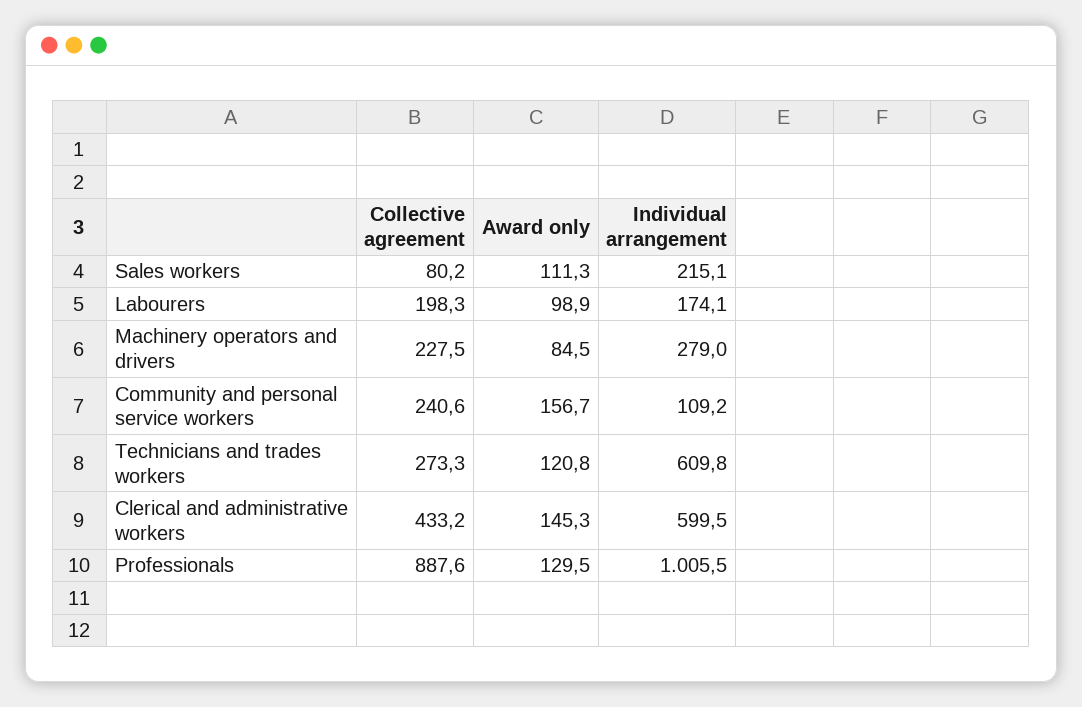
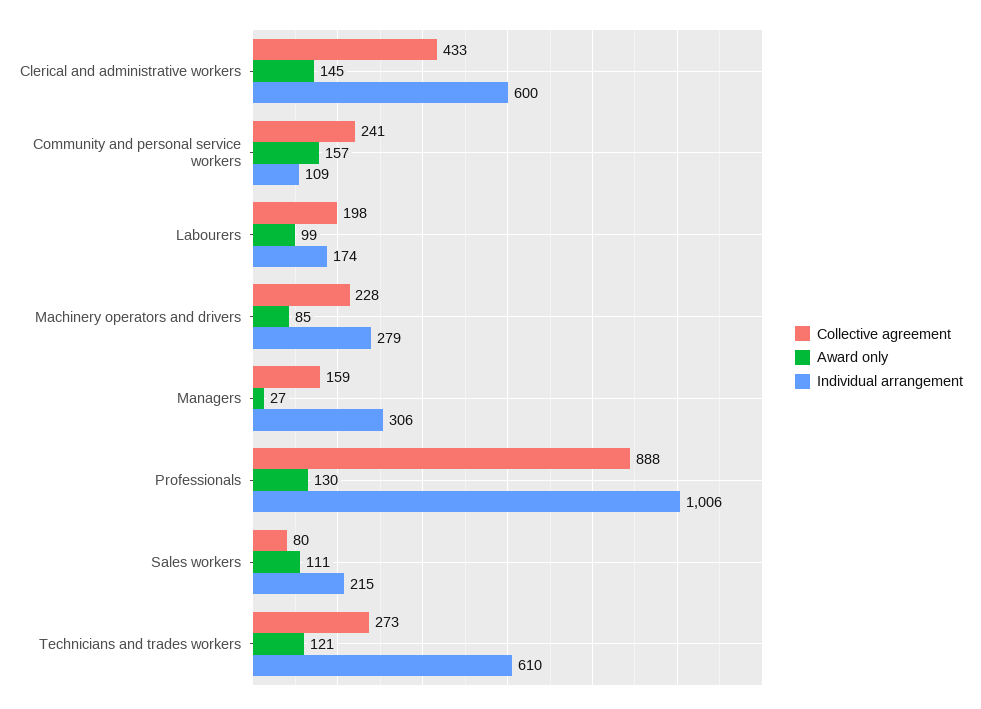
Collective agreement, Managers: none -> 159
Award only, Managers: none -> 27
Individual arrangement, Managers: none -> 306

